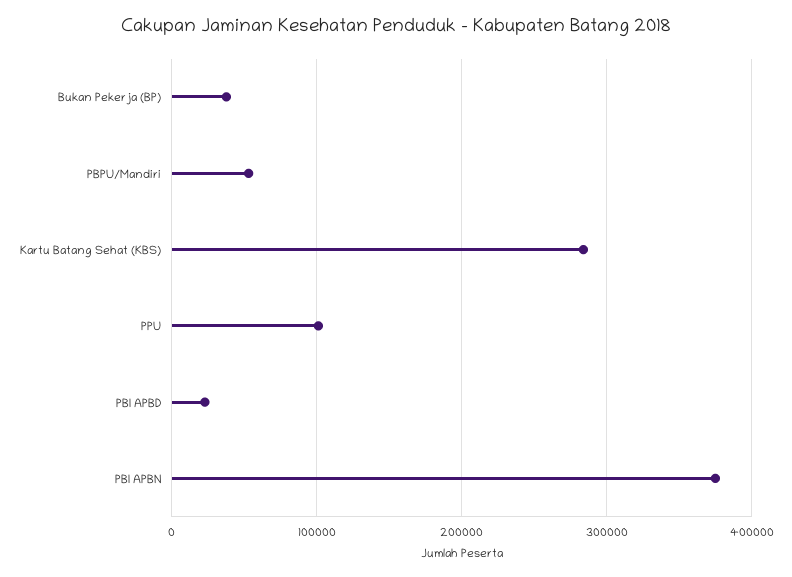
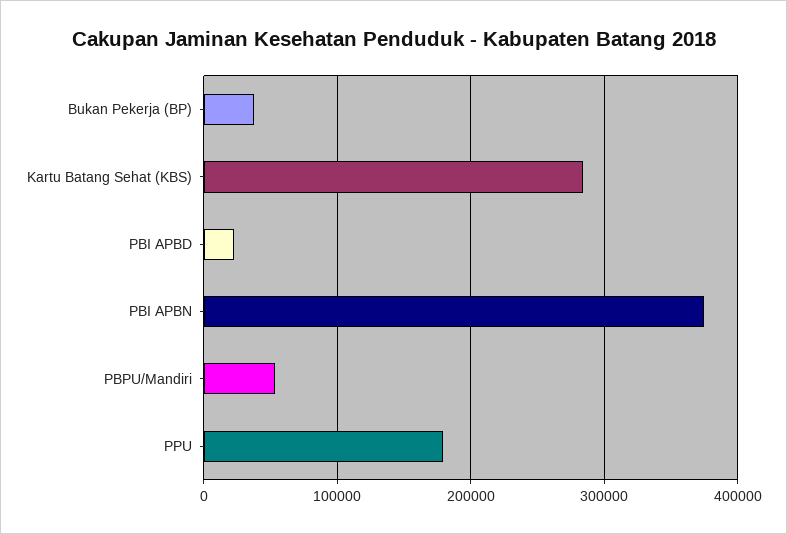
PPU: 100000 -> 180000

